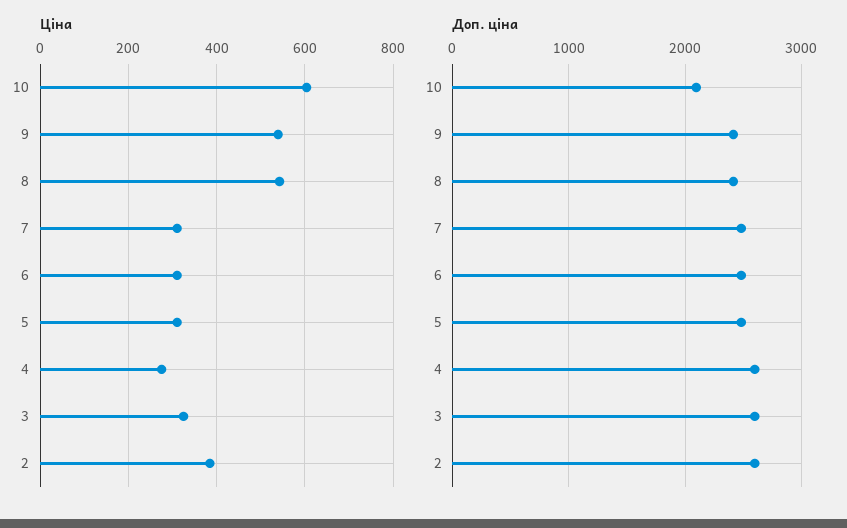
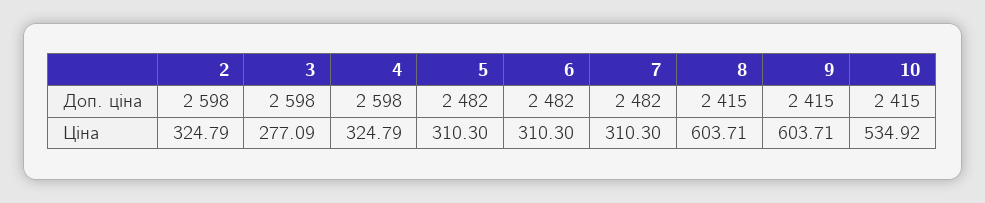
Ціна, 10: 600 -> 534.92
Ціна, 9: 540 -> 603.71
Ціна, 8: 540 -> 603.71
Ціна, 4: 280 -> 324.79
Ціна, 3: 320 -> 277.09
Ціна, 2: 380 -> 324.79
Доп. ціна, 10: 2100 -> 2415

